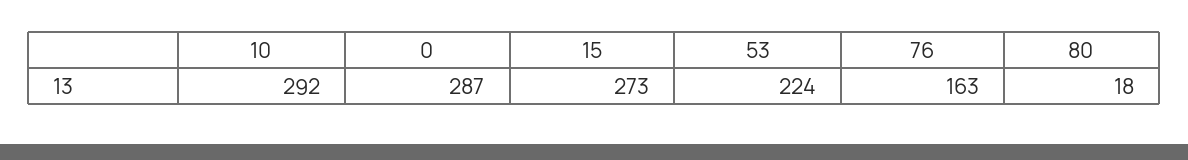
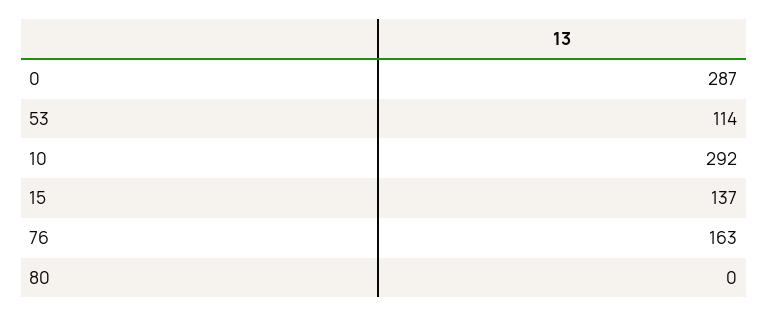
15: 273 -> 137
53: 224 -> 114
80: 18 -> 0

